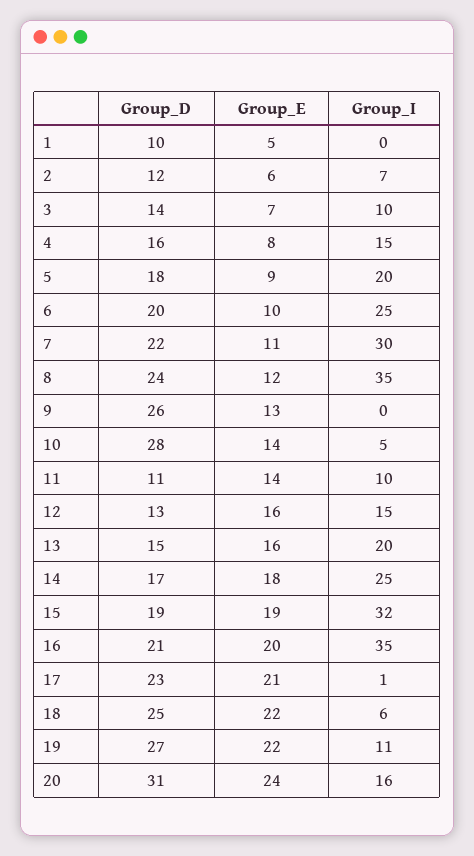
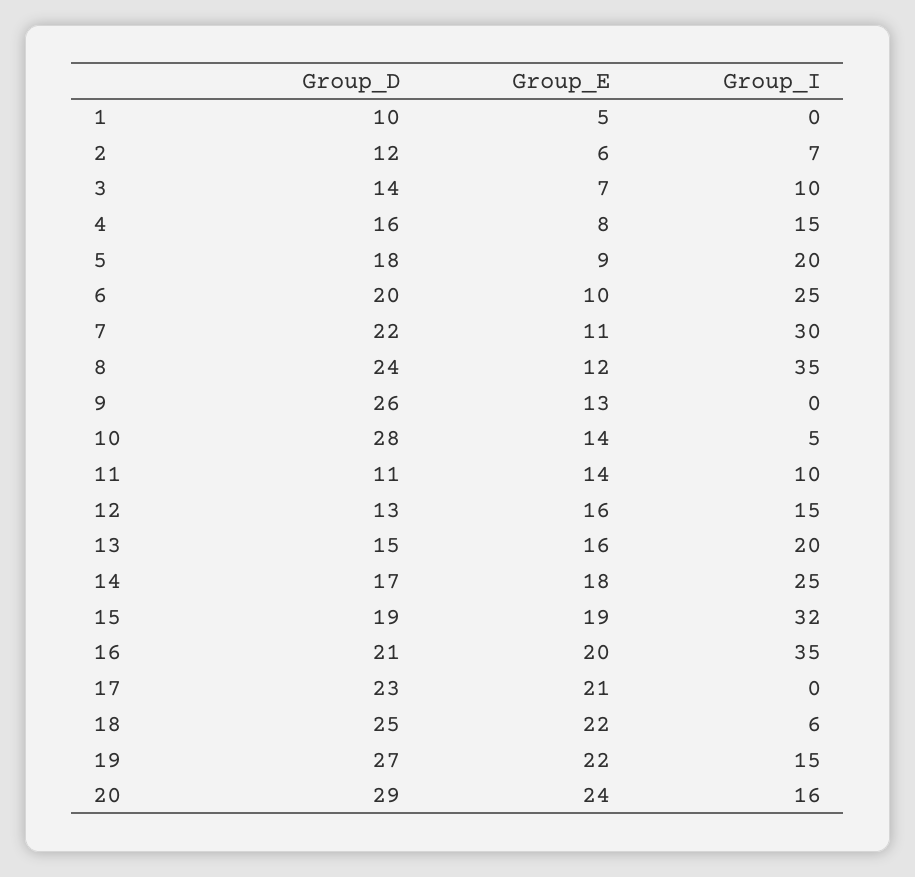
Group_I, 17: 1 -> 0
Group_I, 19: 11 -> 15
Group_D, 20: 31 -> 29

